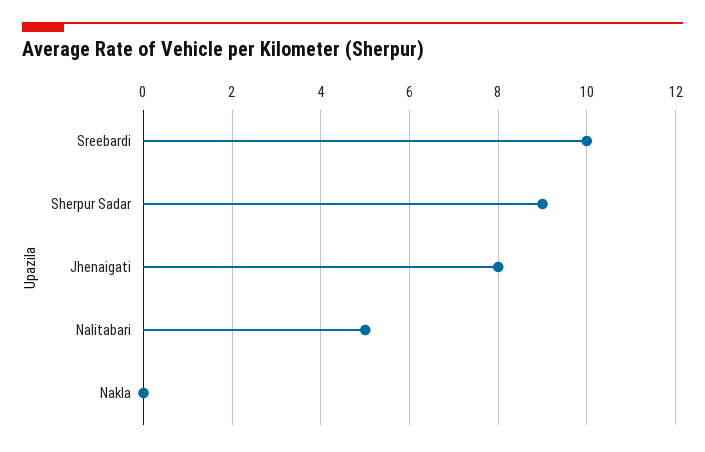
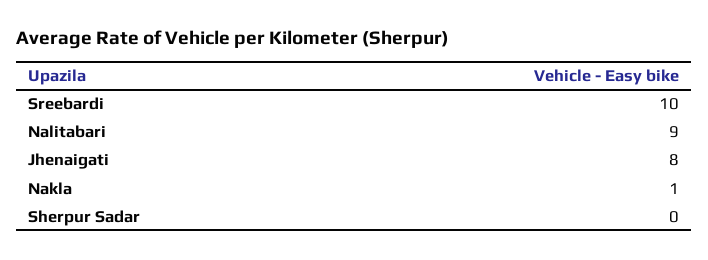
Sherpur Sadar: 9 -> 0
Nalitabari: 5 -> 9
Nakla: 0 -> 1

